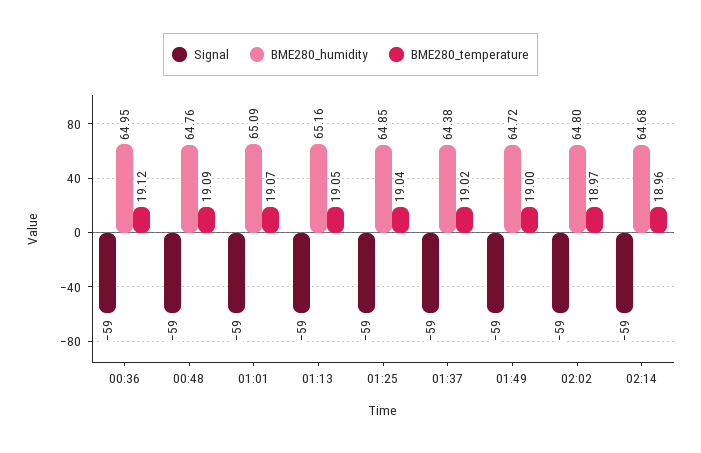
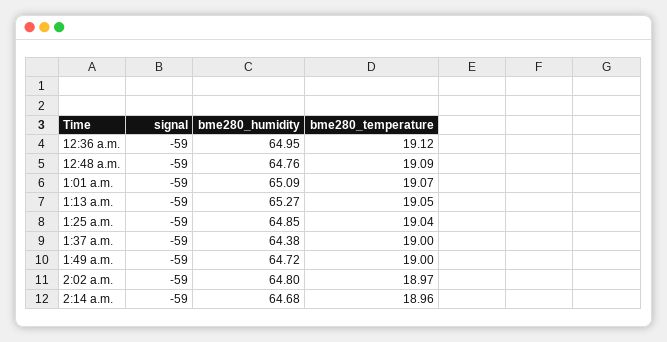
BME280_humidity, 01:13: 65.16 -> 65.27
BME280_temperature, 01:37: 19.02 -> 19

